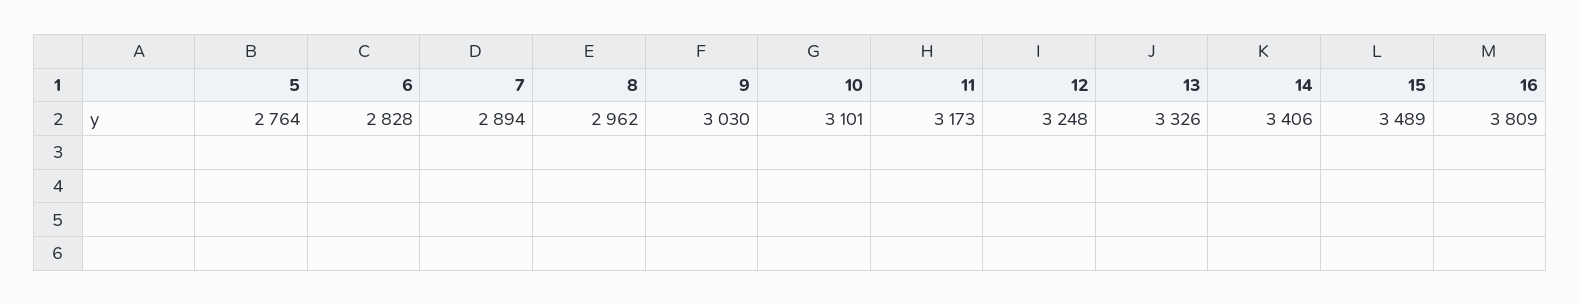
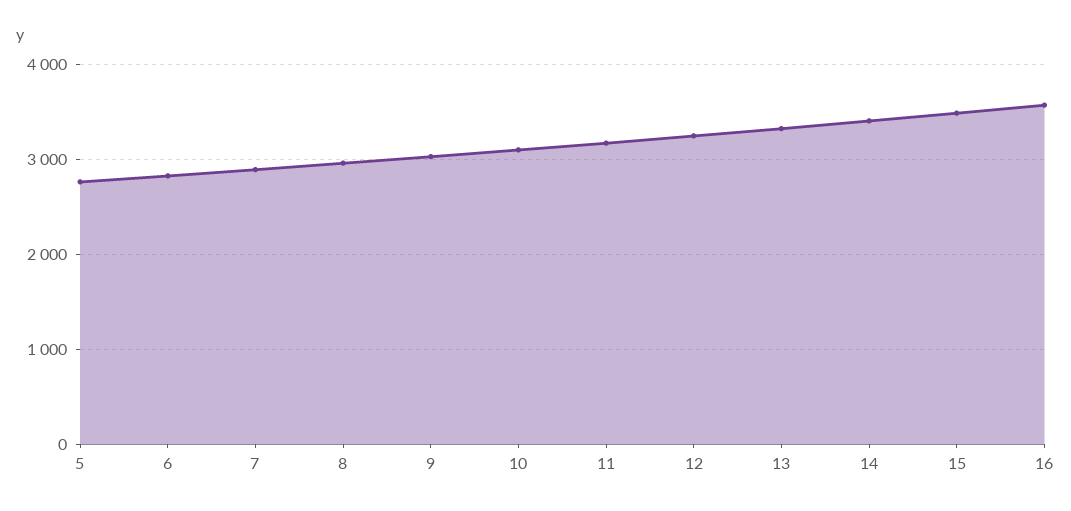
16: 3809 -> 3600

